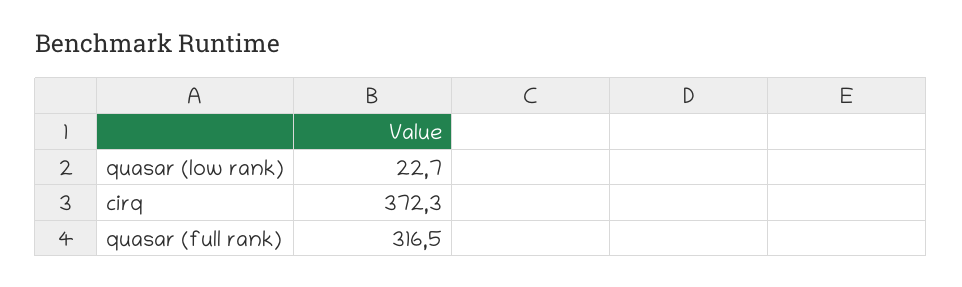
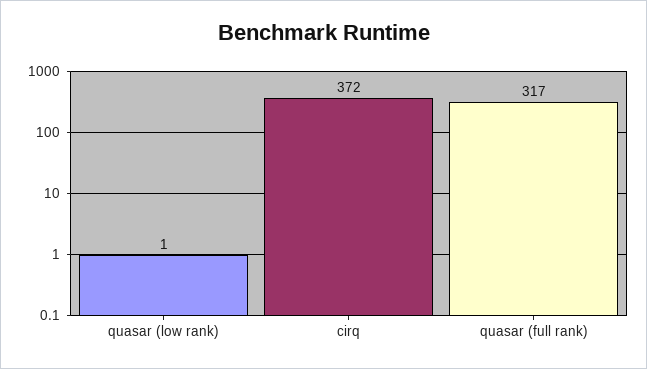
quasar (low rank): 22.7 -> 1

